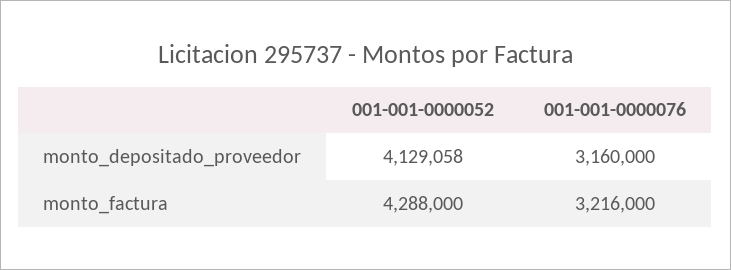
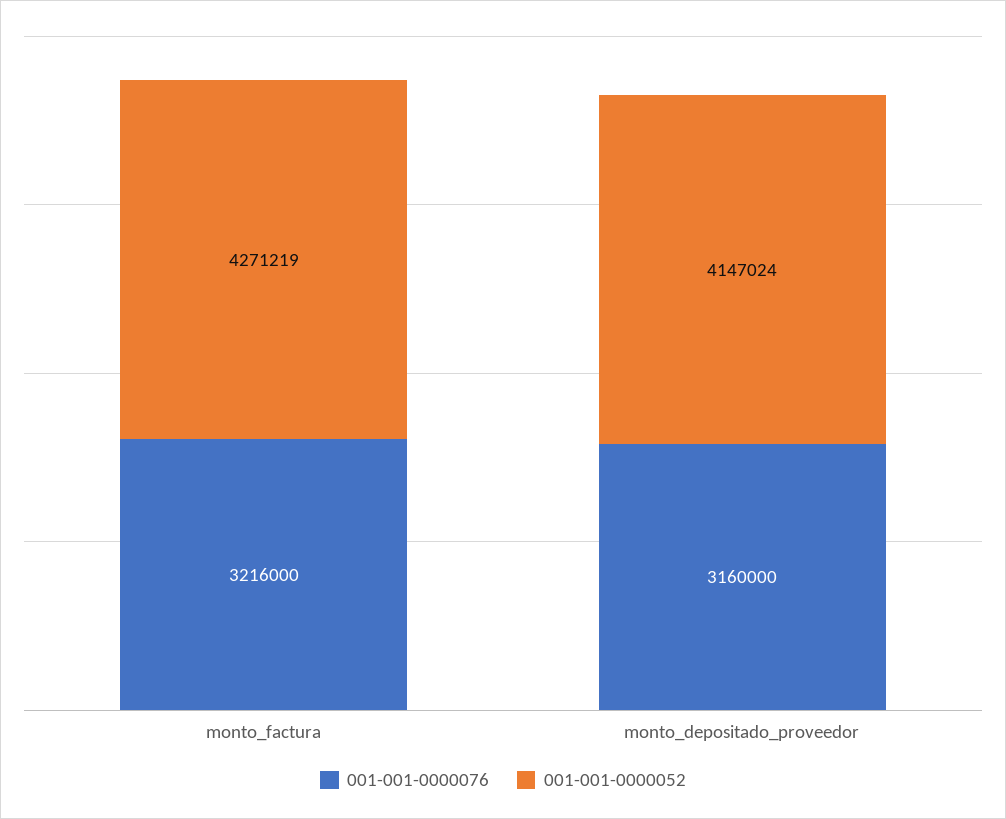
001-001-0000052, monto_depositado_proveedor: 4129058 -> 4147024
001-001-0000052, monto_factura: 4288000 -> 4271219

